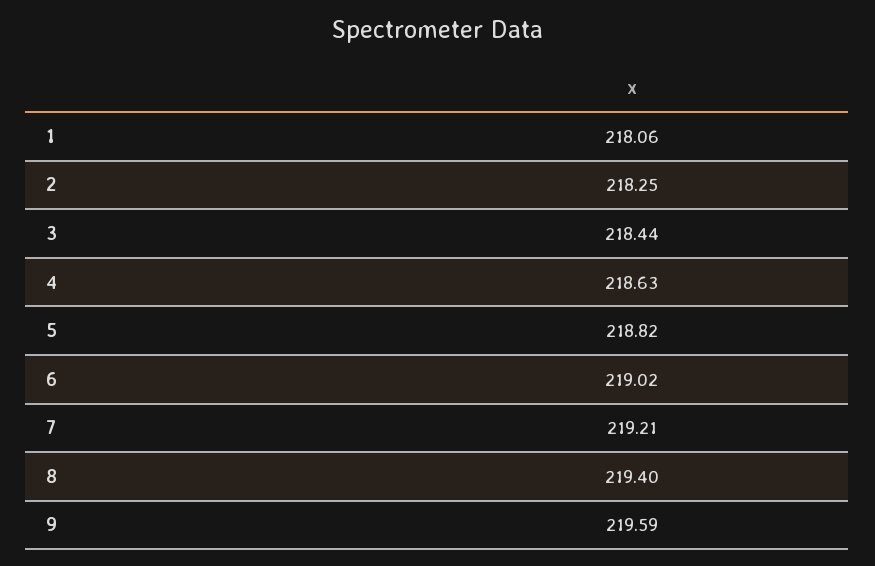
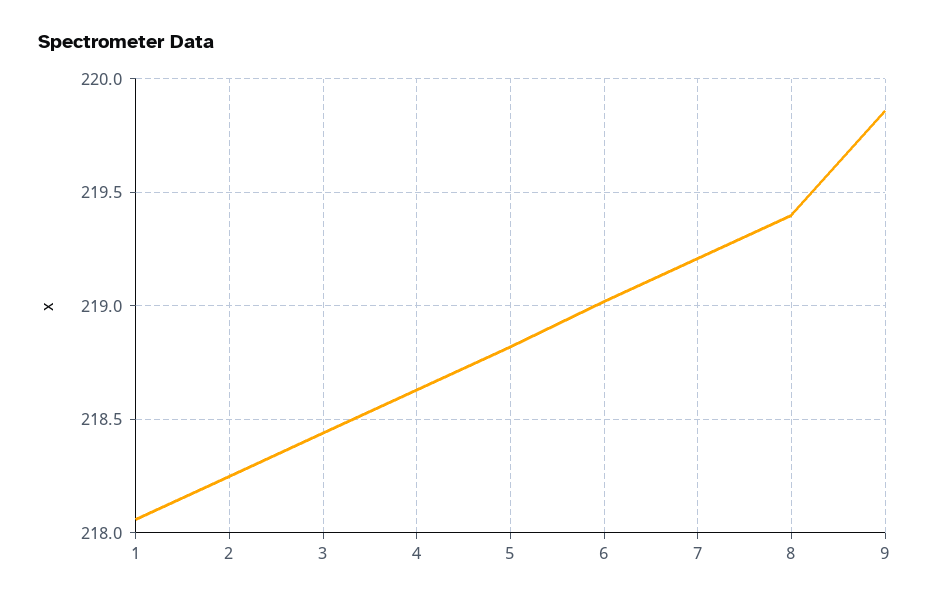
9: 219.59 -> 219.85

